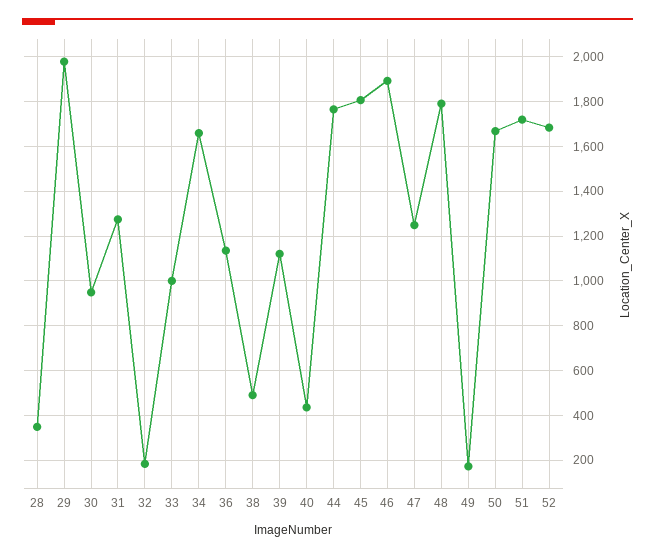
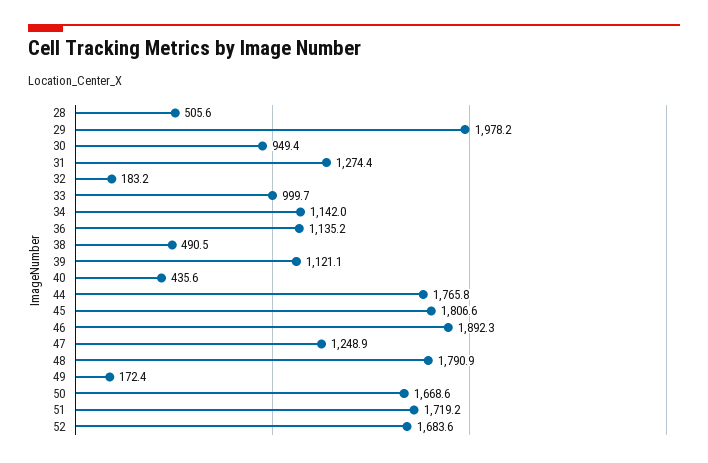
28: 350 -> 505.6
34: 1650 -> 1142

